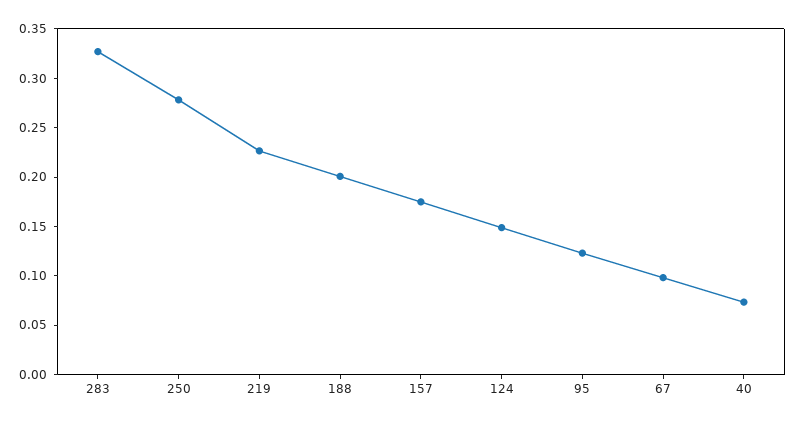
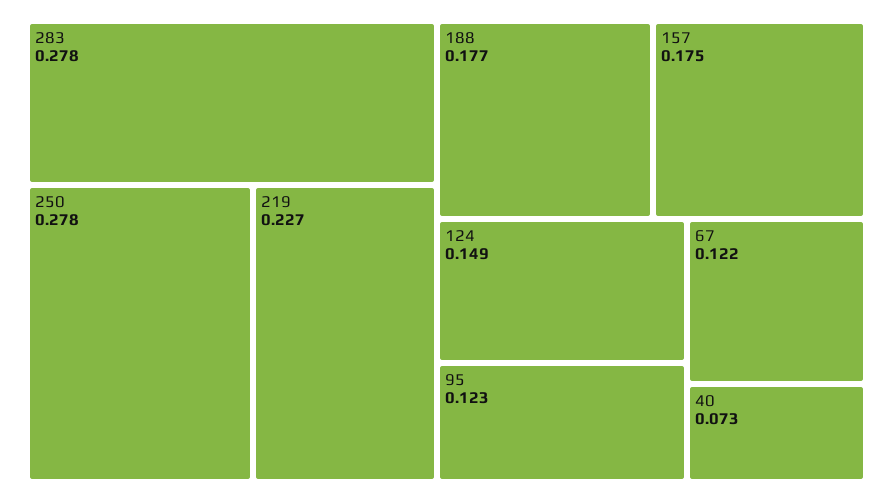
283: 0.33 -> 0.278
188: 0.2 -> 0.177
67: 0.1 -> 0.122

